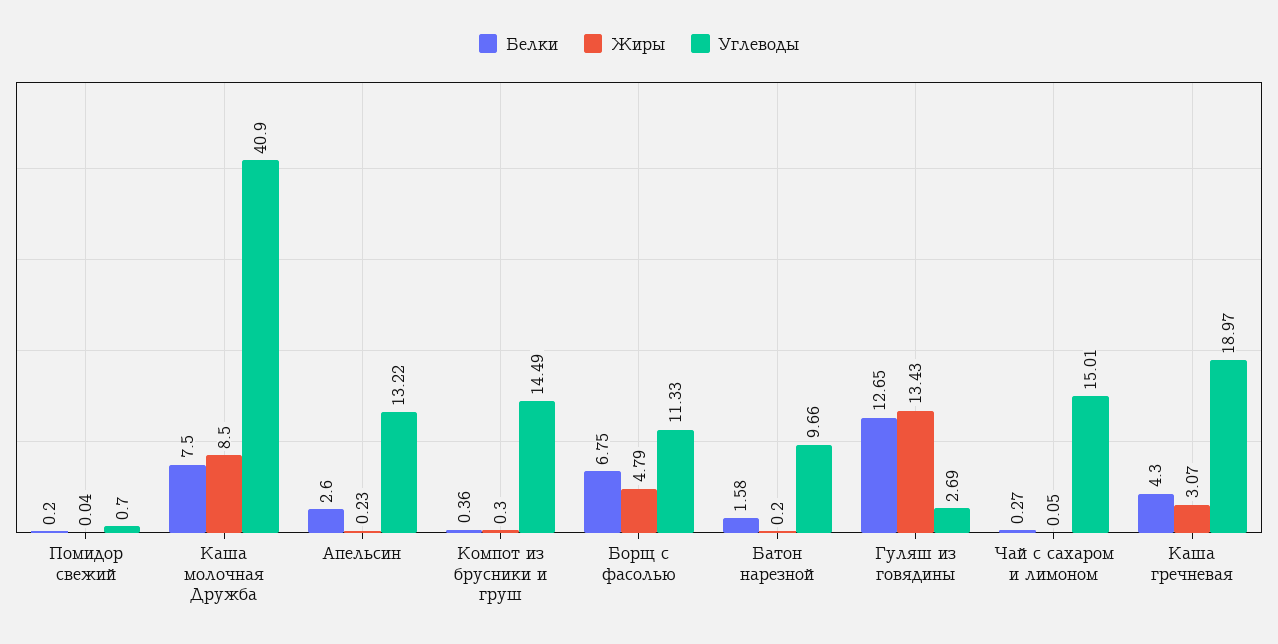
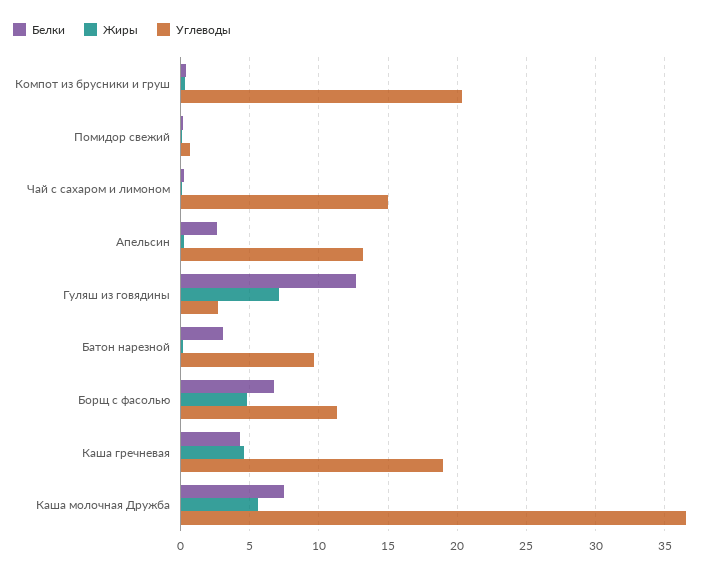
Жиры, Каша молочная Дружба: 8.5 -> 5.5
Углеводы, Каша молочная Дружба: 40.9 -> 36.5
Углеводы, Компот из брусники и груш: 14.49 -> 20.5
Белки, Батон нарезной: 1.58 -> 3
Жиры, Гуляш из говядины: 13.43 -> 7
Жиры, Каша гречневая: 3.07 -> 4.5

